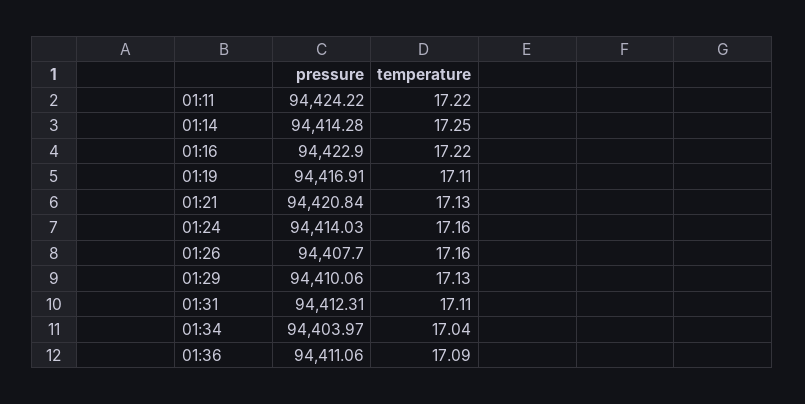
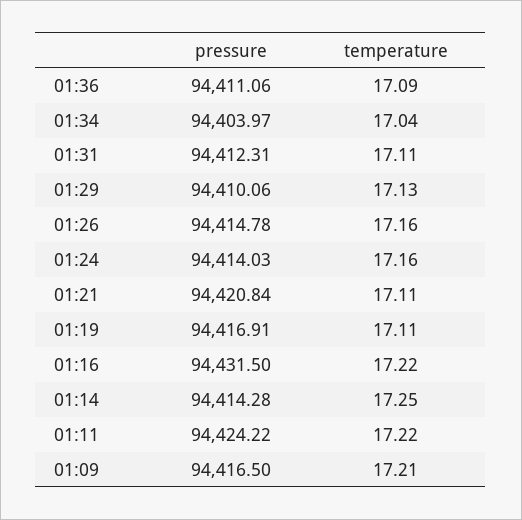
pressure, 01:16: 94422.9 -> 94431.5
temperature, 01:21: 17.13 -> 17.11
pressure, 01:26: 94407.7 -> 94414.78
pressure, 01:09: none -> 94416.5
temperature, 01:09: none -> 17.21

